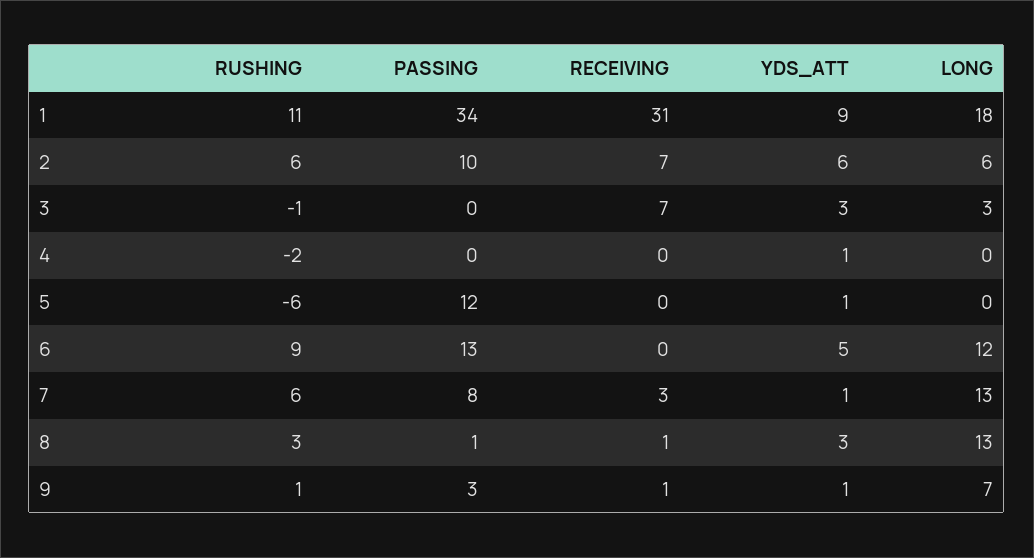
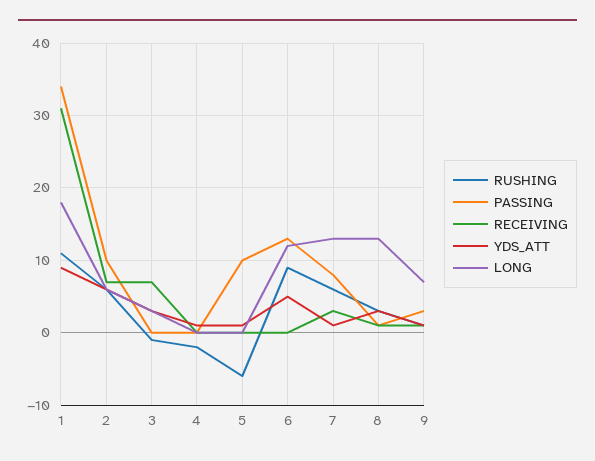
PASSING, 5: 12 -> 10

